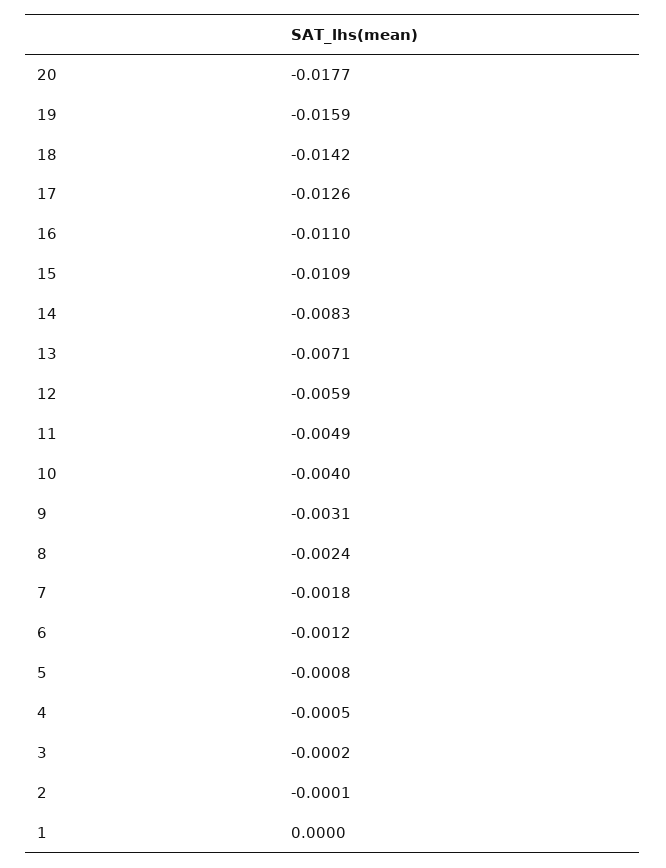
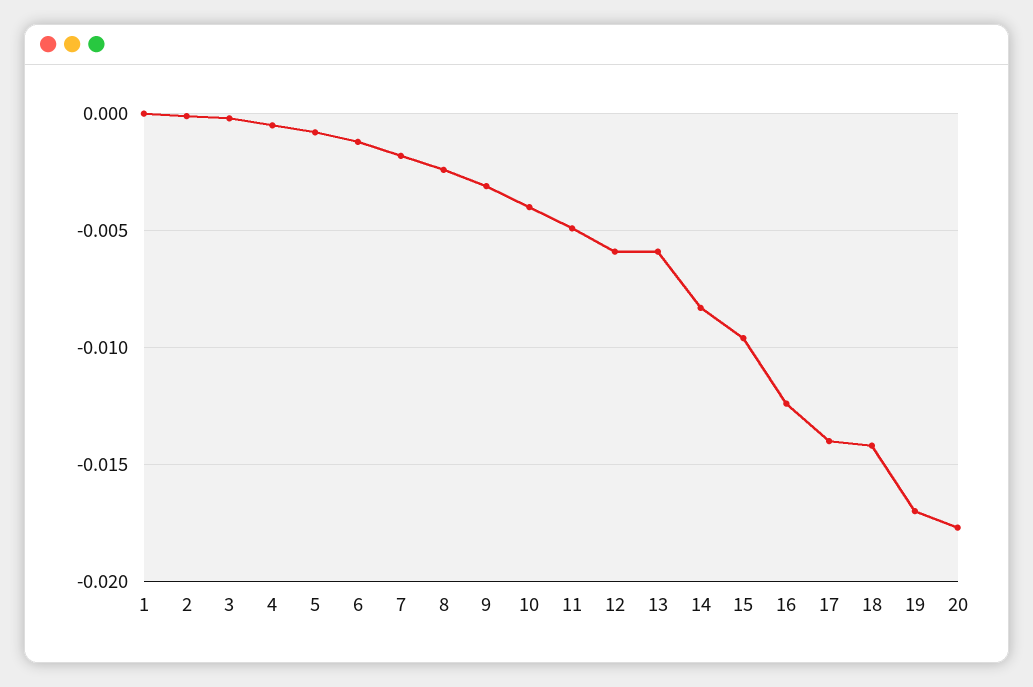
19: -0.0159 -> -0.017
17: -0.0126 -> -0.014
16: -0.011 -> -0.0125
15: -0.0109 -> -0.0095
13: -0.0071 -> -0.006

